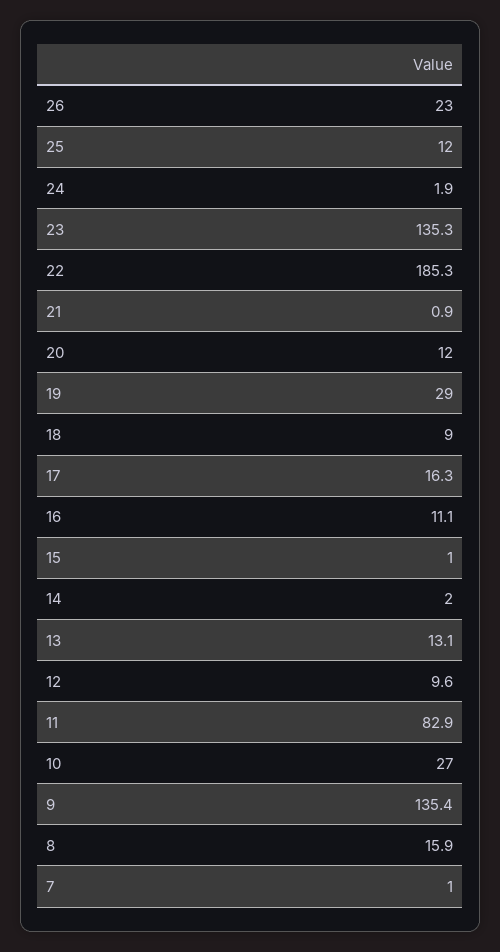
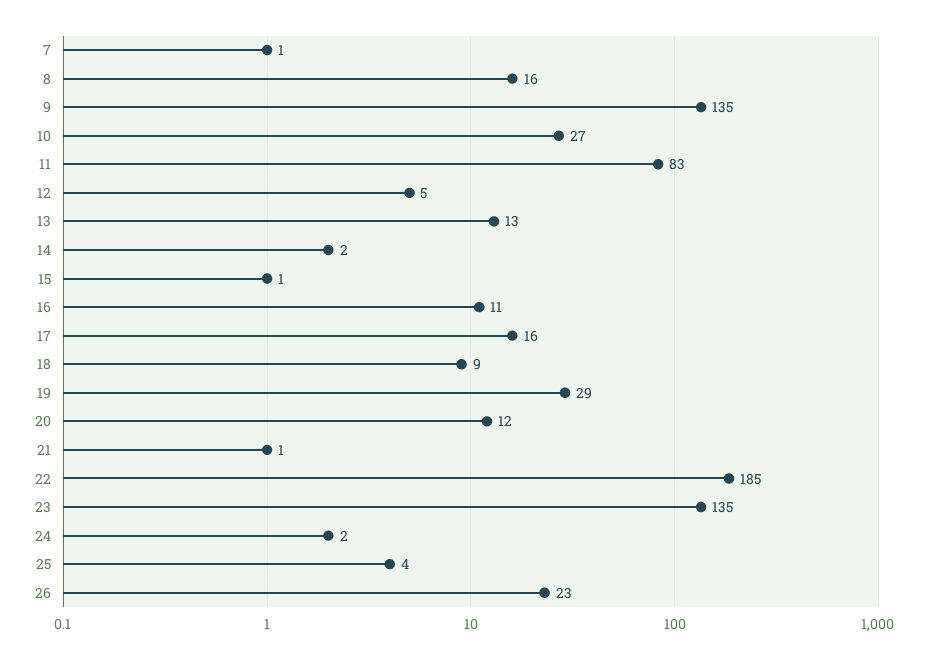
25: 12 -> 4
12: 9.6 -> 5

